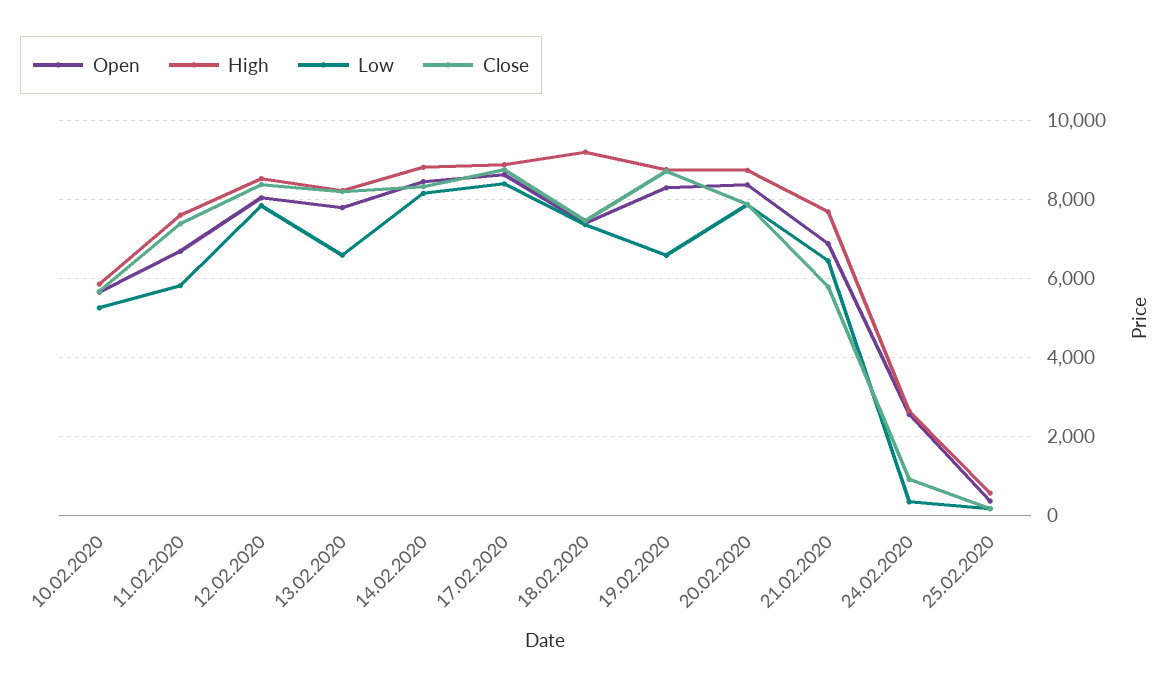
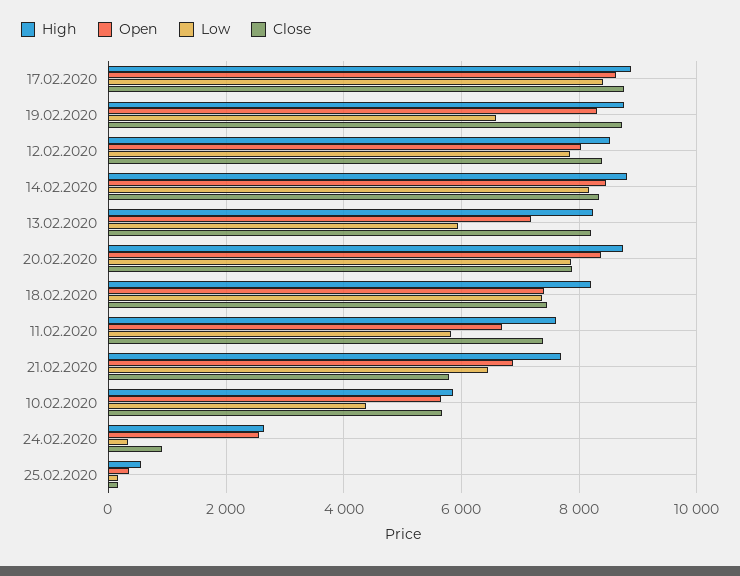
Low, 10.02.2020: 5200 -> 4400
Open, 13.02.2020: 7800 -> 7200
Low, 13.02.2020: 6600 -> 6000
High, 18.02.2020: 9200 -> 8200

